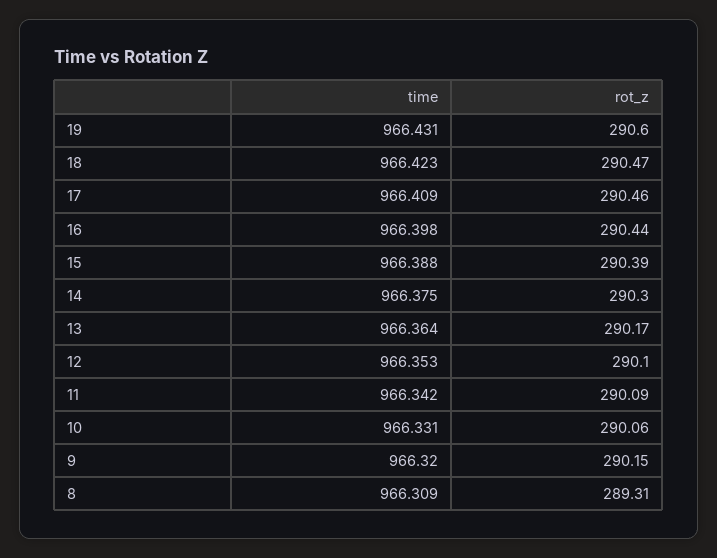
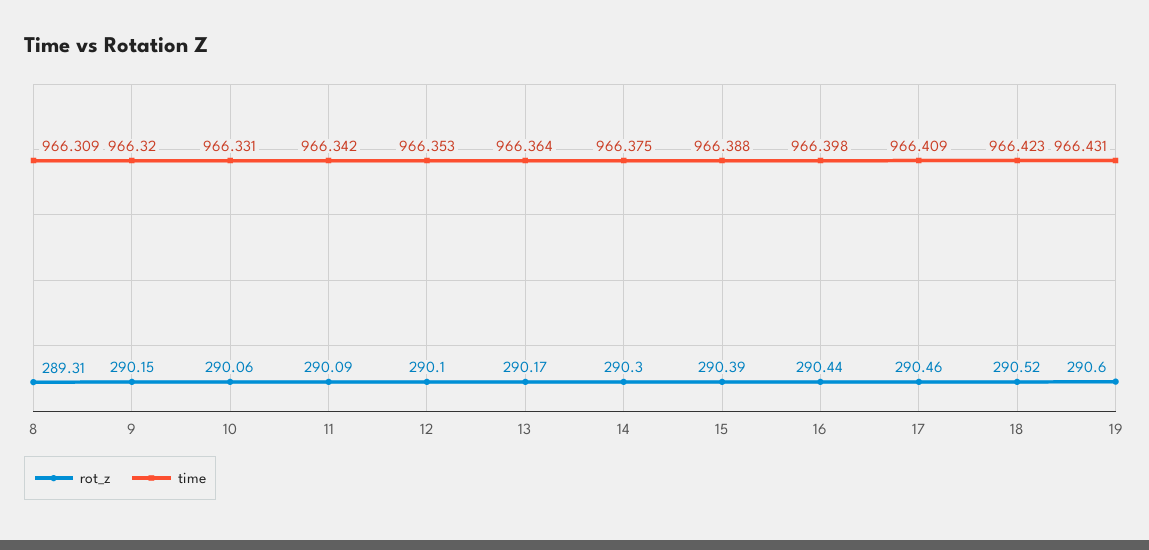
rot_z, 18: 290.47 -> 290.52

